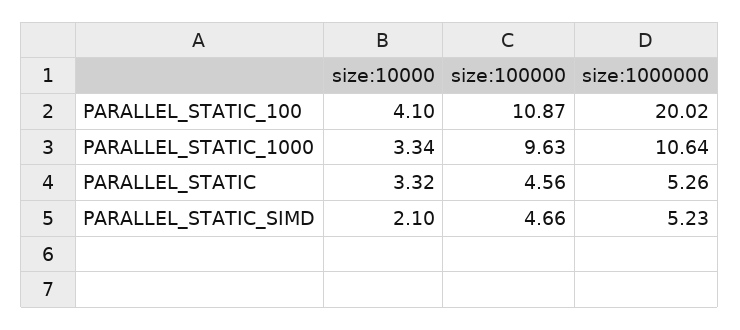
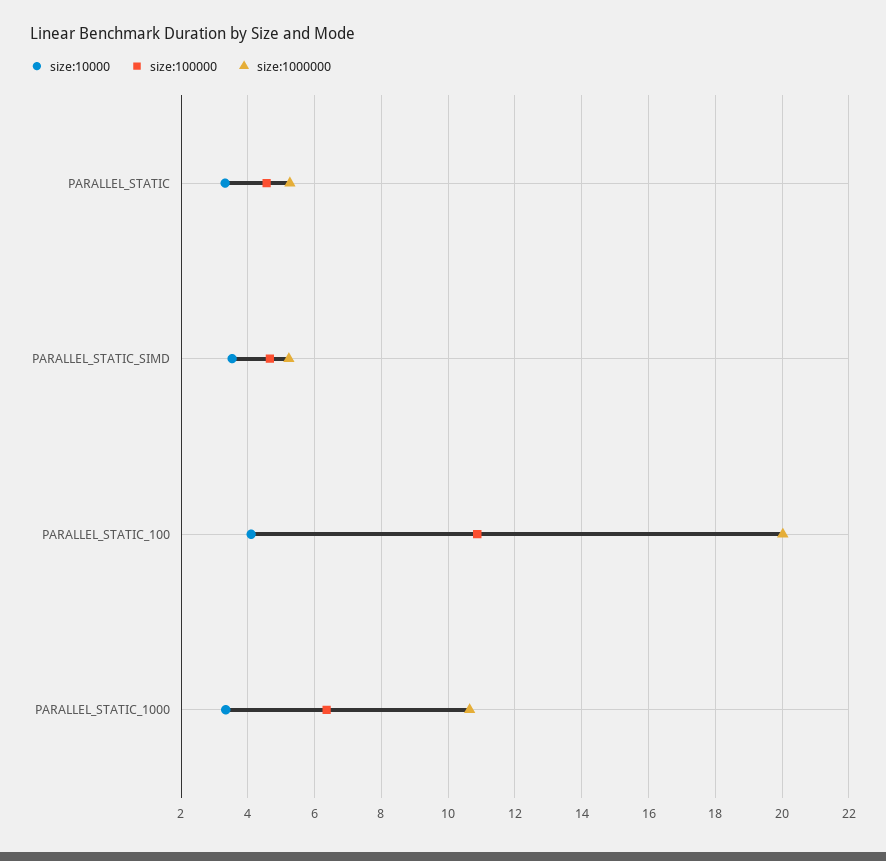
size:100000, PARALLEL_STATIC_1000: 9.63 -> 6.4
size:10000, PARALLEL_STATIC_SIMD: 2.1 -> 3.6

